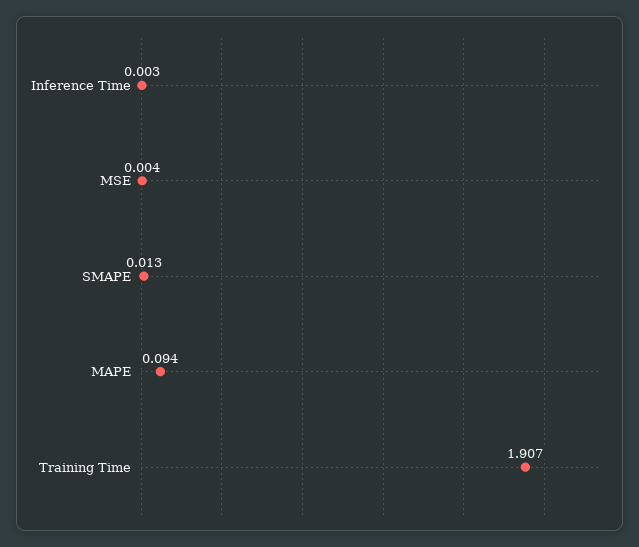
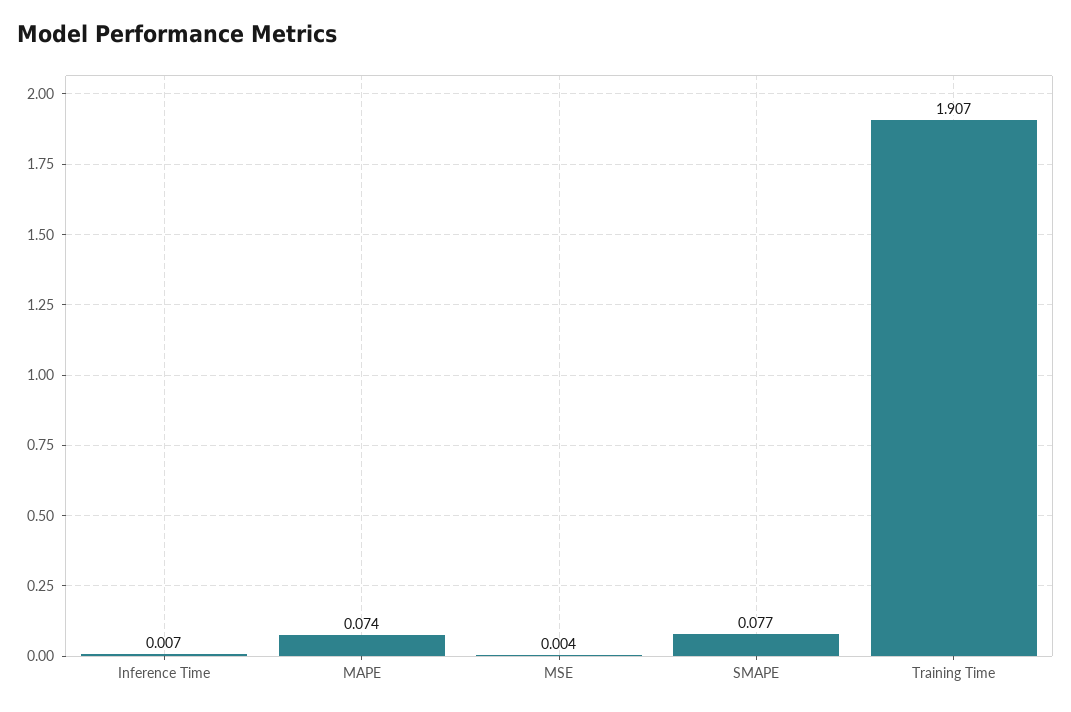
Inference Time: 0.003 -> 0.007
SMAPE: 0.013 -> 0.077
MAPE: 0.094 -> 0.074

